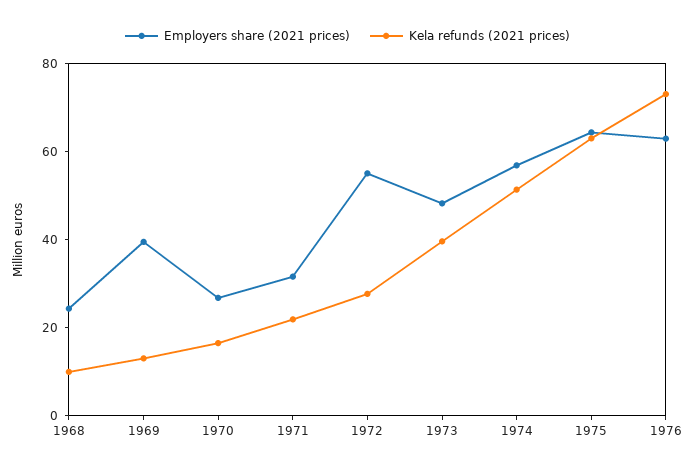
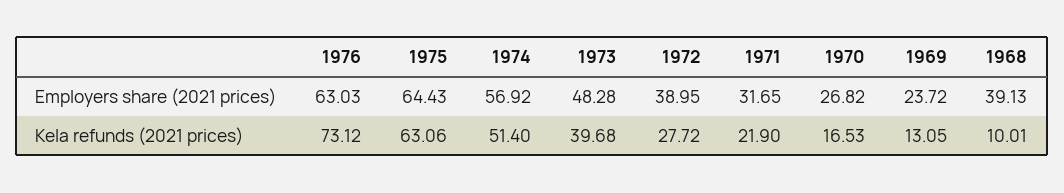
Employers share (2021 prices), 1968: 25 -> 39.13
Employers share (2021 prices), 1969: 40 -> 23.72
Employers share (2021 prices), 1972: 55 -> 38.95

